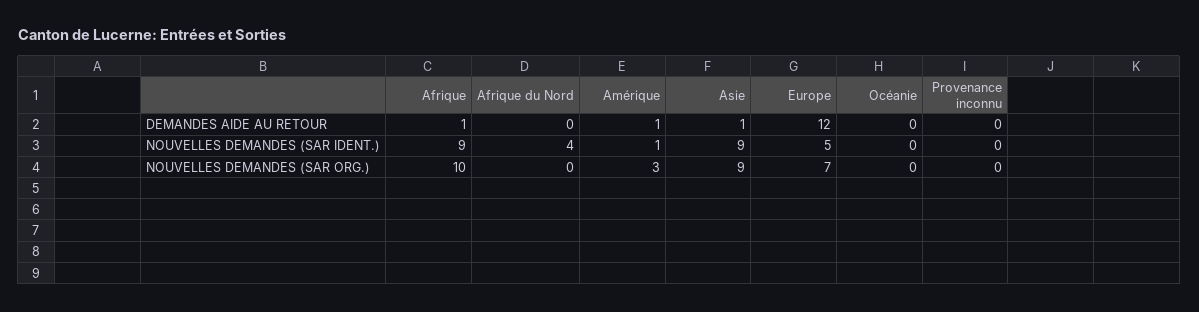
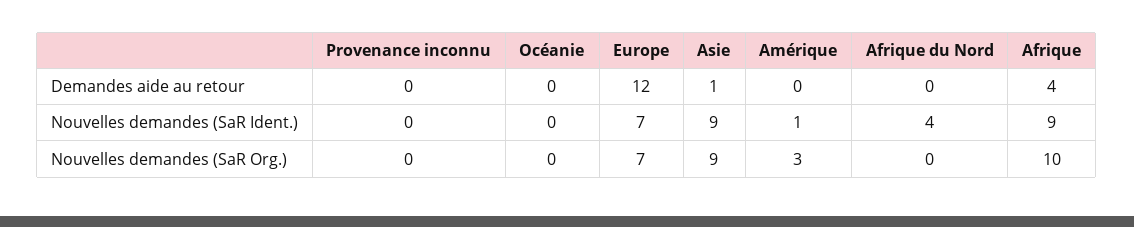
Afrique, DEMANDES AIDE AU RETOUR: 1 -> 4
Amérique, DEMANDES AIDE AU RETOUR: 1 -> 0
Europe, NOUVELLES DEMANDES (SAR IDENT.): 5 -> 7

